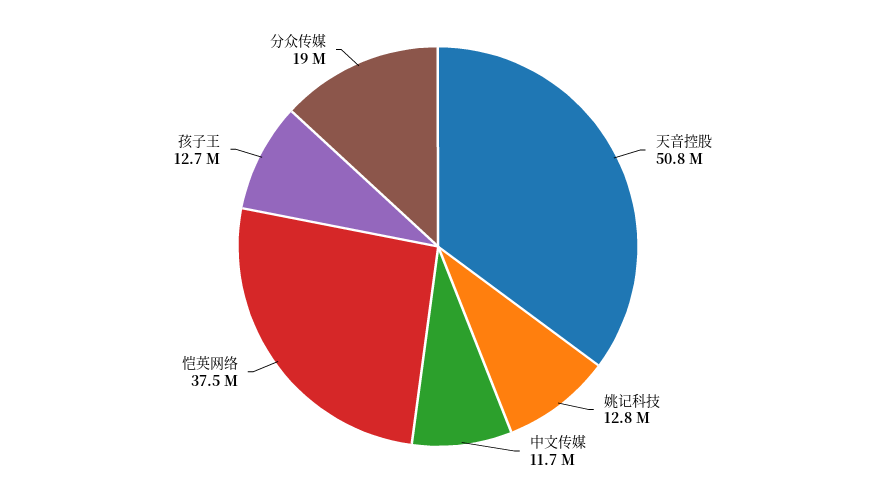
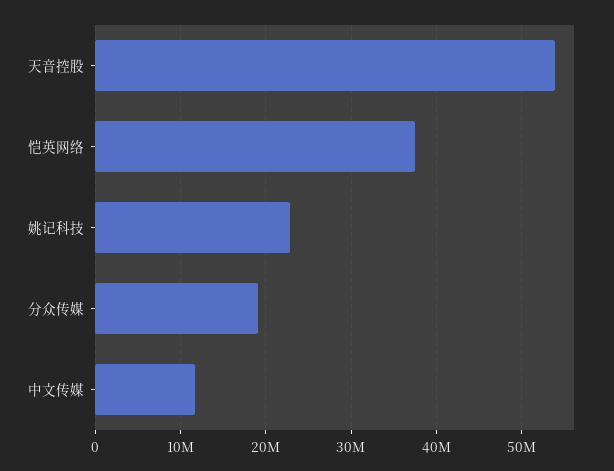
天音控股: 50800000 -> 54000000
姚记科技: 12800000 -> 23000000
孩子王: 12700000 -> none

